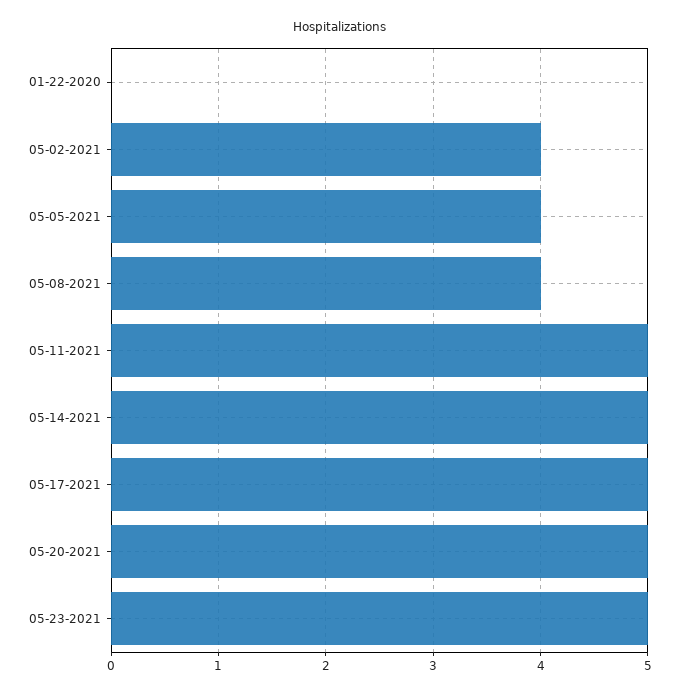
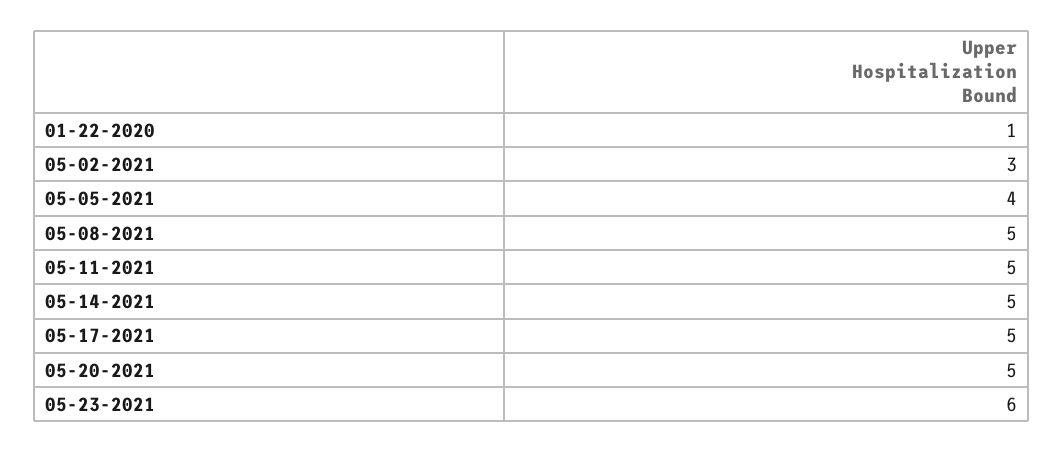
01-22-2020: 0 -> 1
05-02-2021: 4 -> 3
05-08-2021: 4 -> 5
05-23-2021: 5 -> 6

